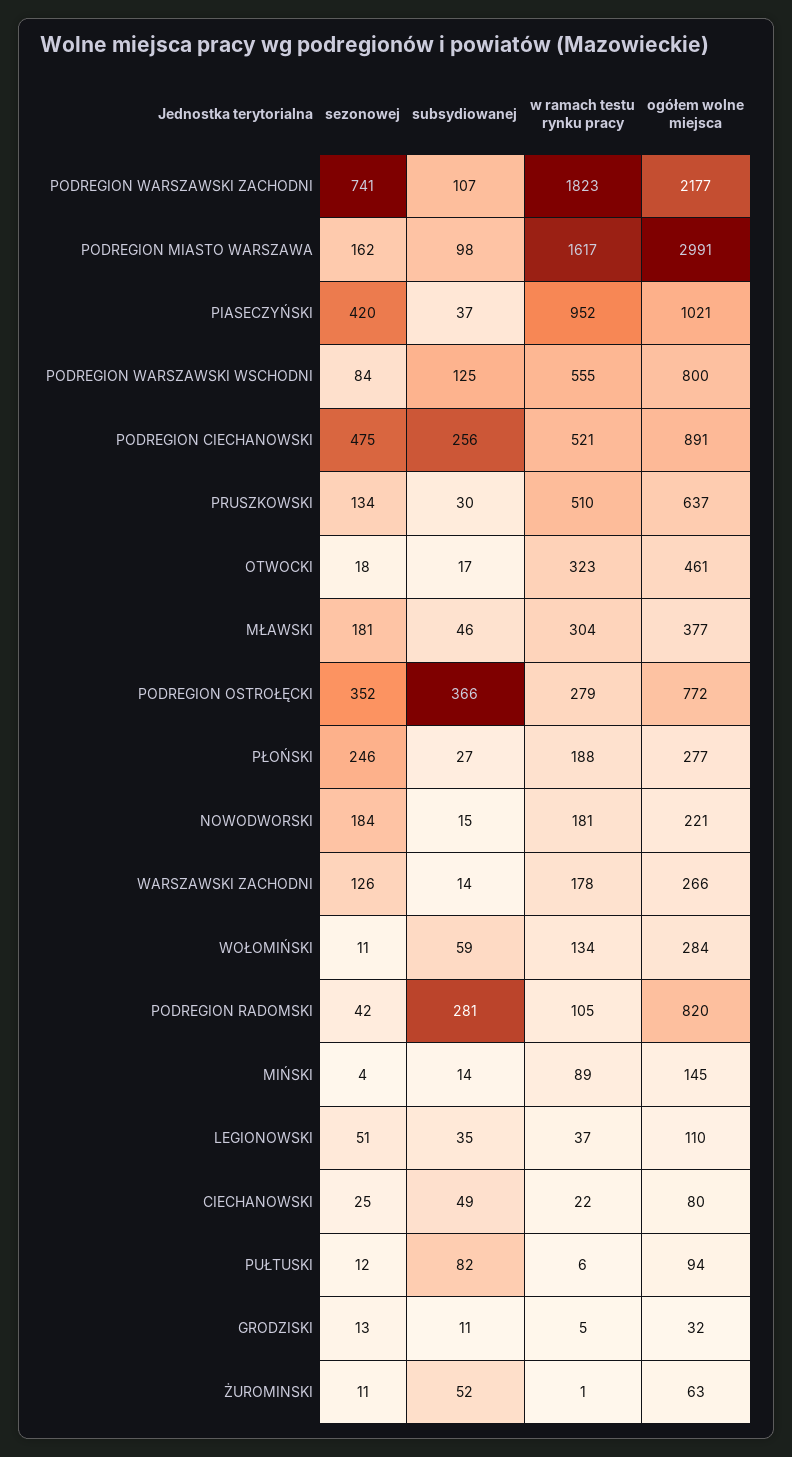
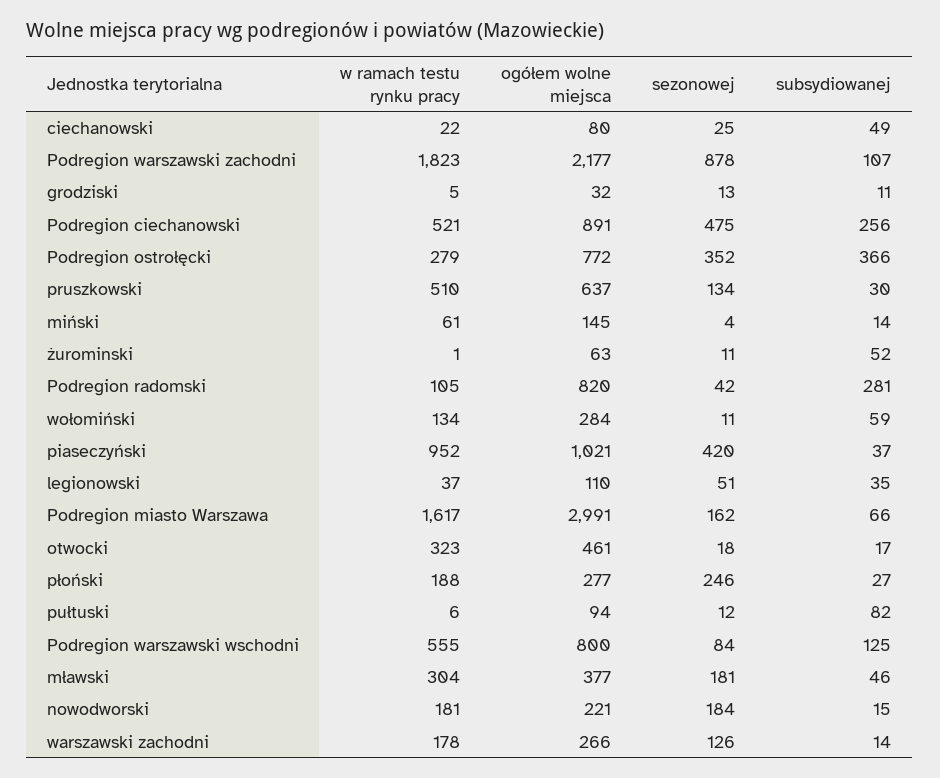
sezonowej, PODREGION WARSZAWSKI ZACHODNI: 741 -> 878
subsydiowanej, PODREGION MIASTO WARSZAWA: 98 -> 66
w ramach testu rynku pracy, MIŃSKI: 89 -> 61

